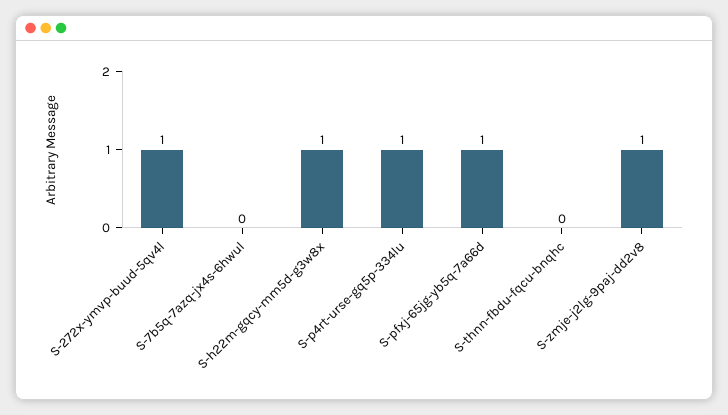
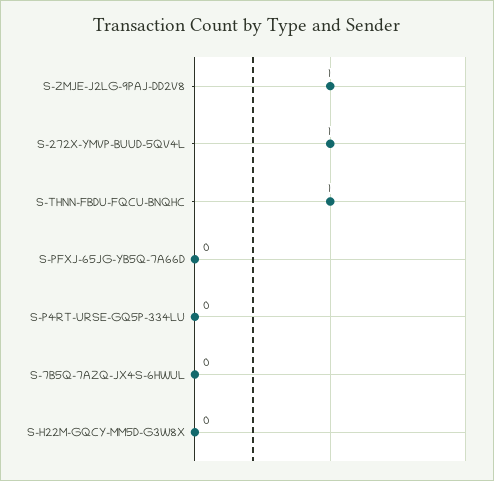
S-h22m-gqcy-mm5d-g3w8x: 1 -> 0
S-p4rt-urse-gq5p-334lu: 1 -> 0
S-pfxj-65jg-yb5q-7a66d: 1 -> 0
S-thnn-fbdu-fqcu-bnqhc: 0 -> 1

